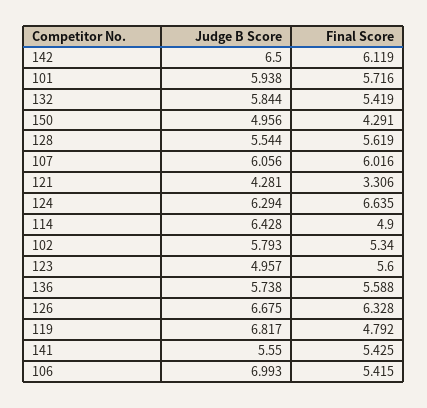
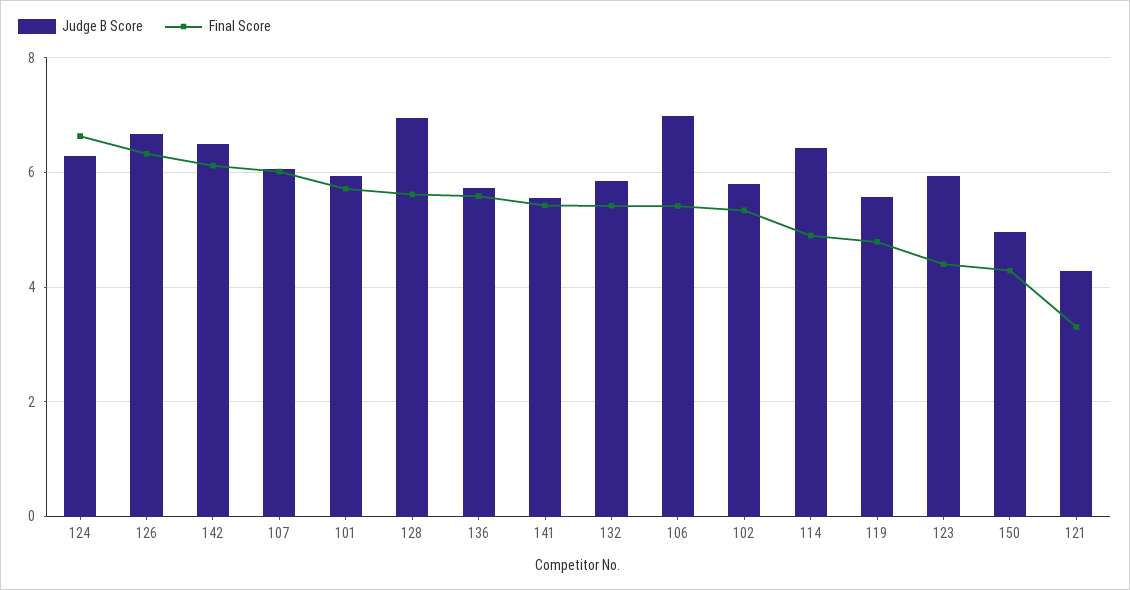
Judge B Score, 128: 5.544 -> 7
Judge B Score, 123: 4.957 -> 6
Final Score, 123: 5.6 -> 4.4
Judge B Score, 119: 6.817 -> 5.6

